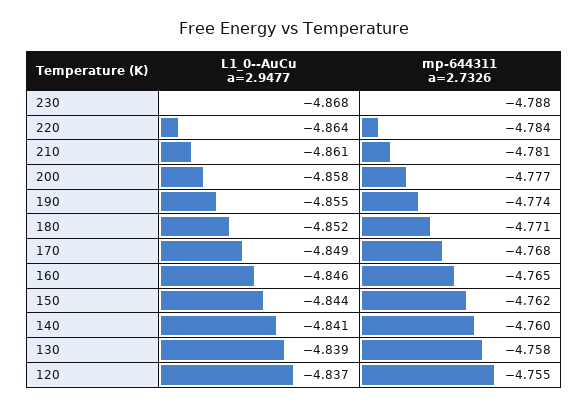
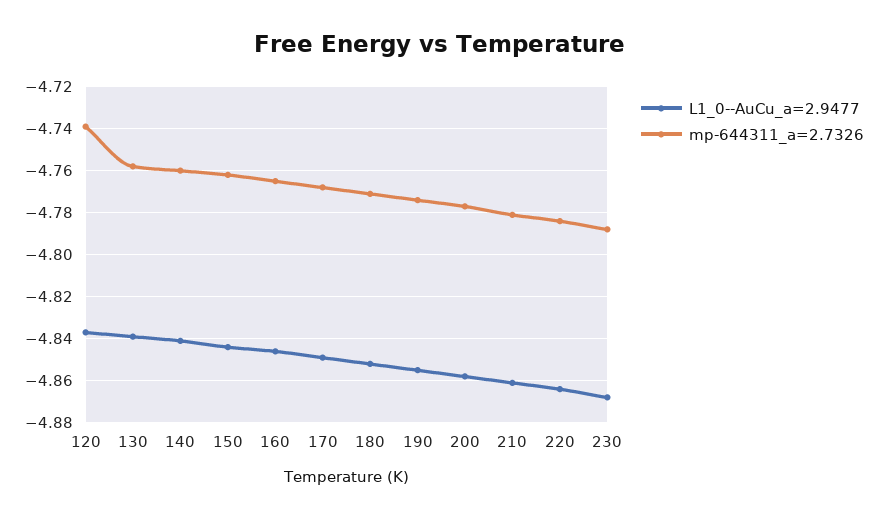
mp-644311 a=2.7326, 120: -4.755 -> -4.74

